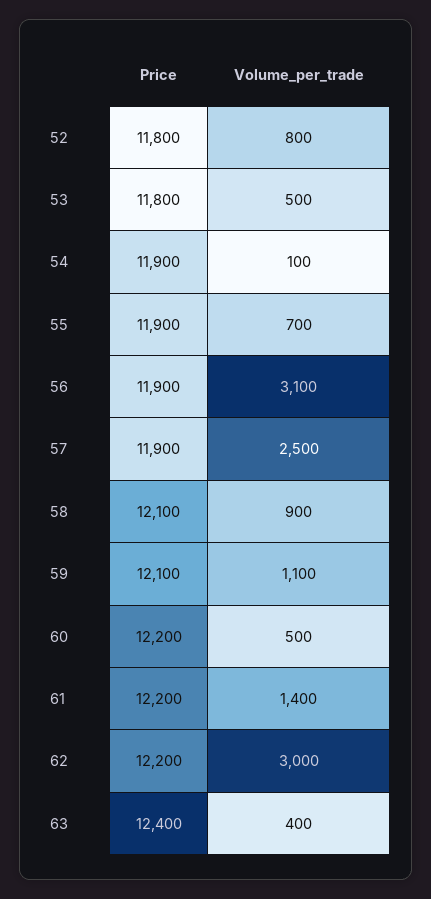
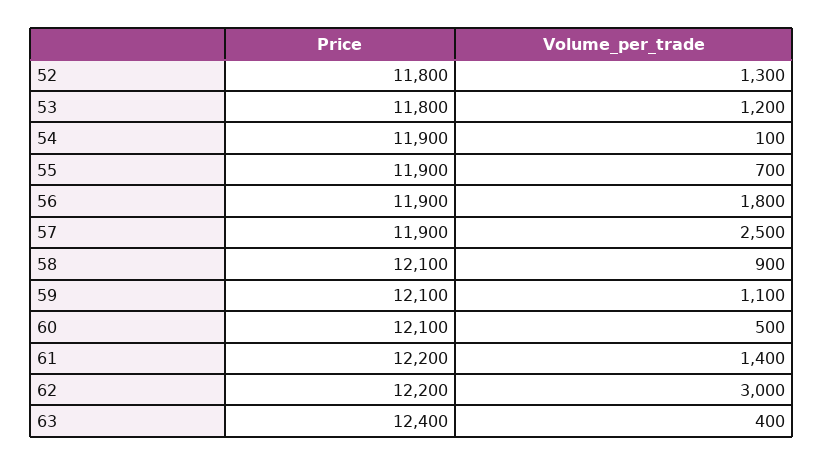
Volume_per_trade, 52: 800 -> 1300
Volume_per_trade, 53: 500 -> 1200
Volume_per_trade, 56: 3100 -> 1800
Price, 60: 12200 -> 12100

